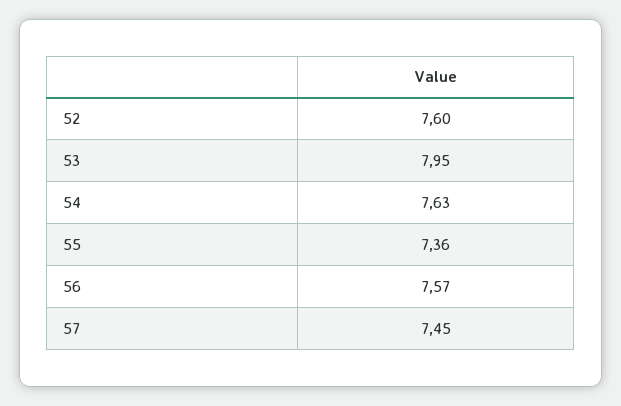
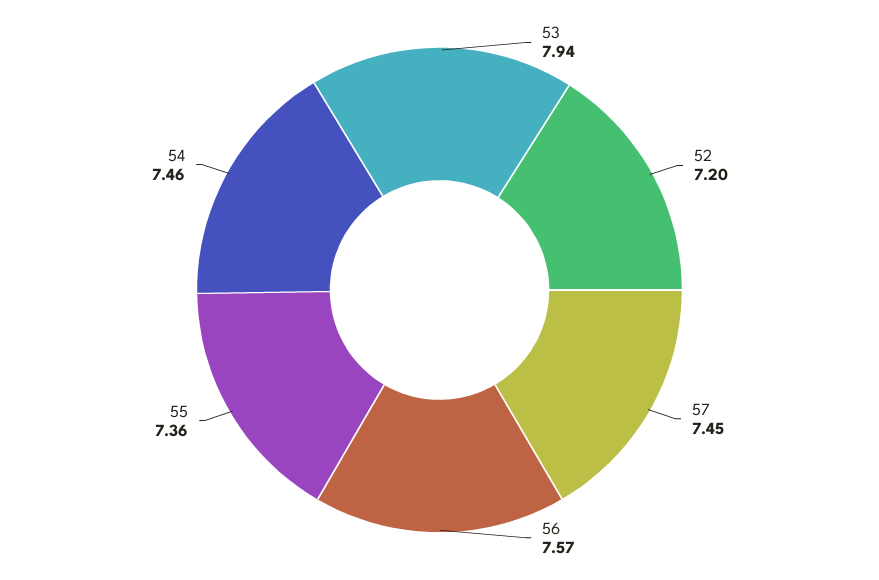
52: 7.6 -> 7.2
53: 7.95 -> 7.94
54: 7.63 -> 7.46

